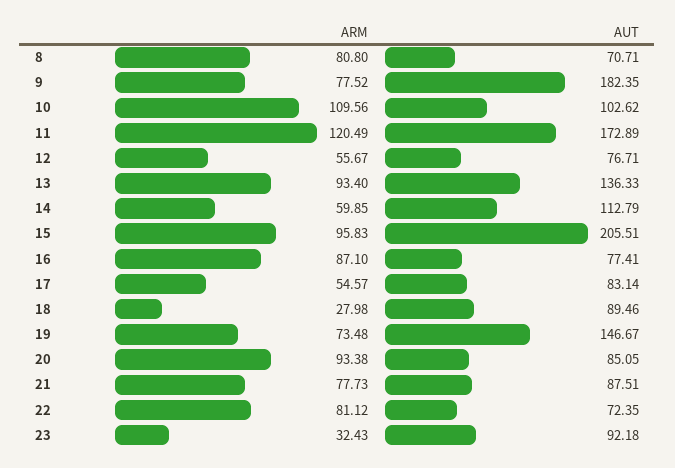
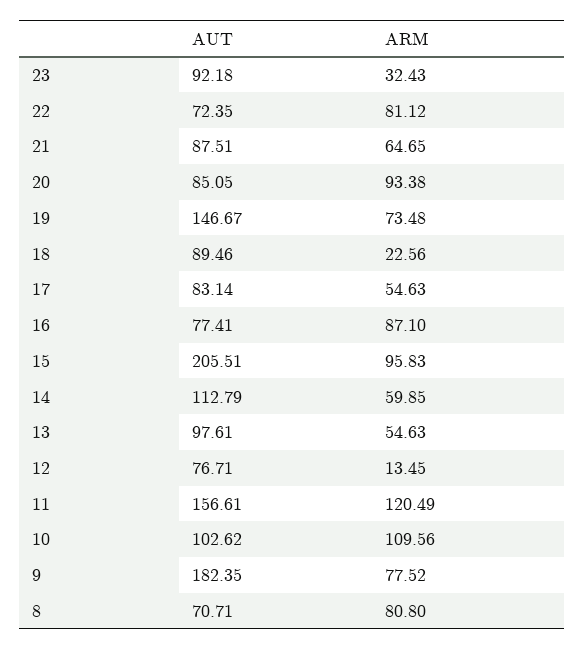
AUT, 11: 172.89 -> 156.61
ARM, 12: 55.67 -> 13.45
ARM, 13: 93.4 -> 54.63
AUT, 13: 136.33 -> 97.61
ARM, 17: 54.57 -> 54.63
ARM, 18: 27.98 -> 22.56
ARM, 21: 77.73 -> 64.65

